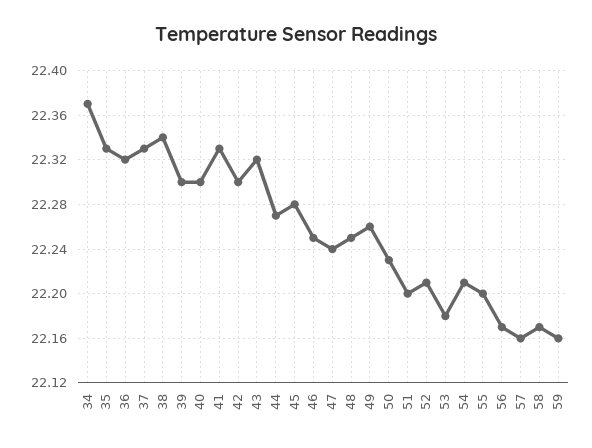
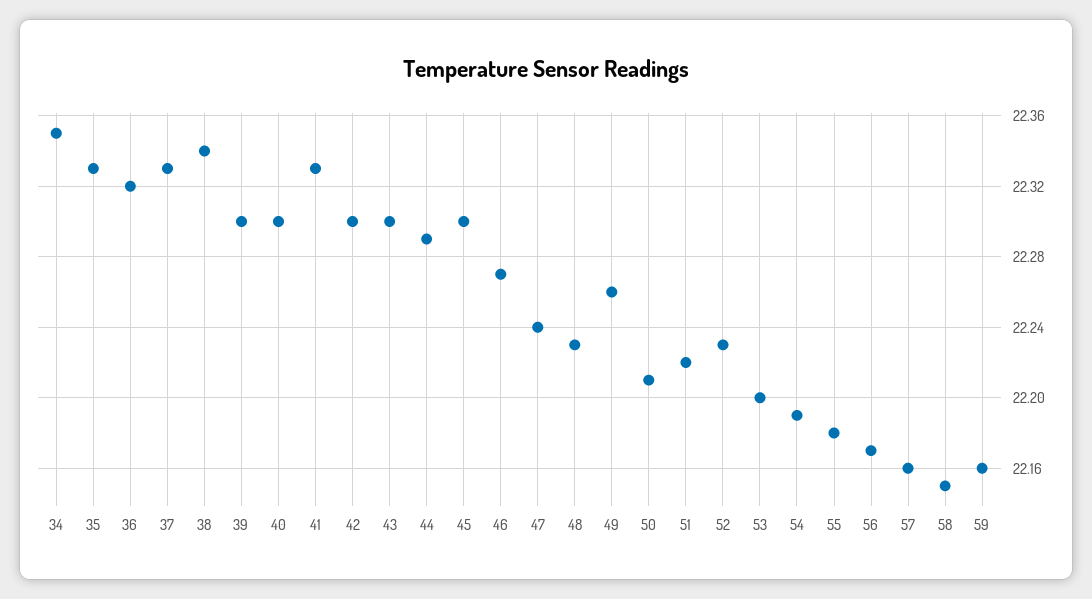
34: 22.37 -> 22.35
43: 22.32 -> 22.3
44: 22.27 -> 22.29
45: 22.28 -> 22.3
46: 22.25 -> 22.27
48: 22.25 -> 22.23
50: 22.23 -> 22.21
51: 22.2 -> 22.22
52: 22.21 -> 22.23
53: 22.18 -> 22.2
54: 22.21 -> 22.19
55: 22.2 -> 22.18
58: 22.17 -> 22.15

